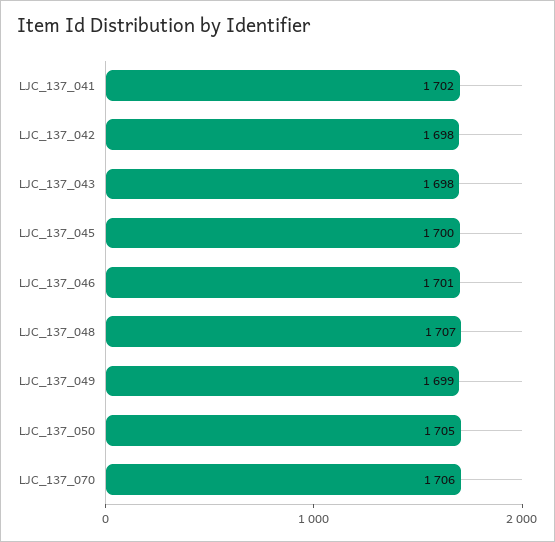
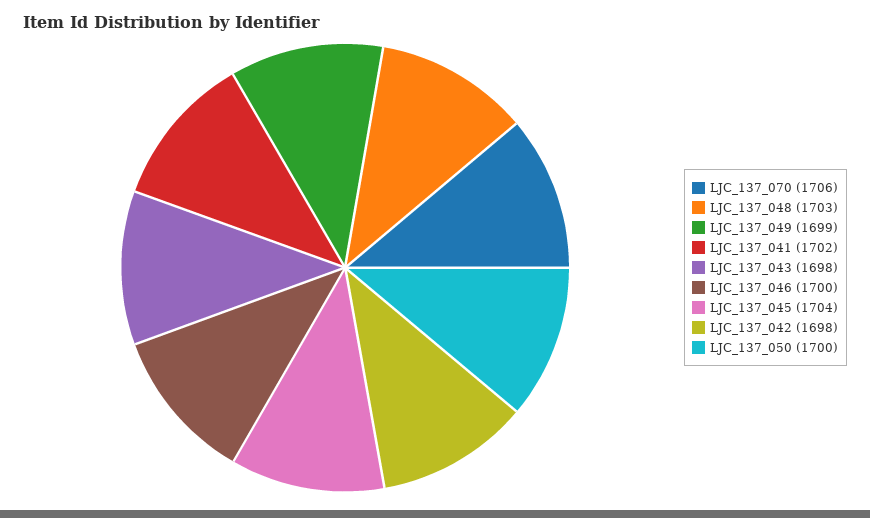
LJC_137_045: 1700 -> 1704
LJC_137_046: 1701 -> 1700
LJC_137_048: 1707 -> 1703
LJC_137_050: 1705 -> 1700

